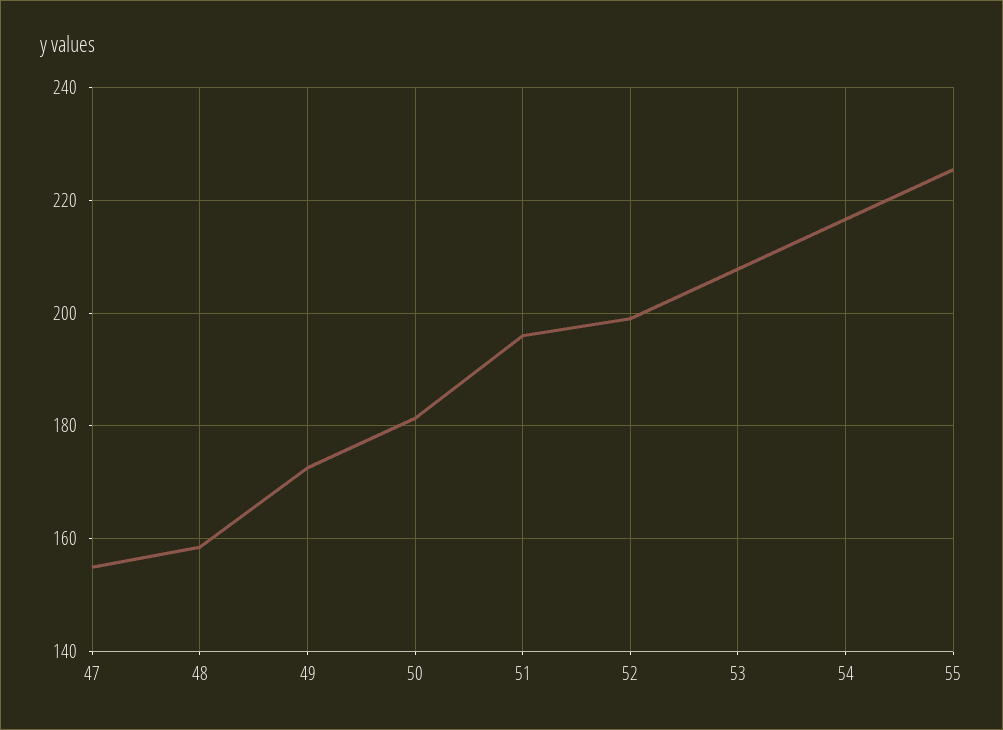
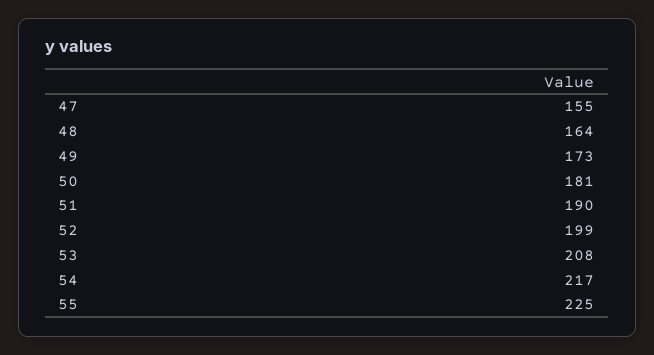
48: 158 -> 164
51: 196 -> 190

